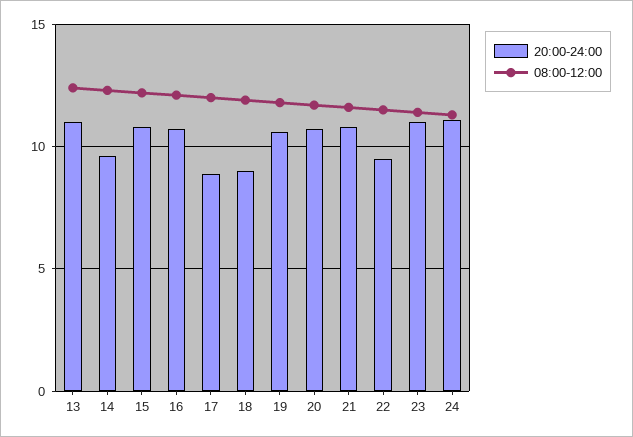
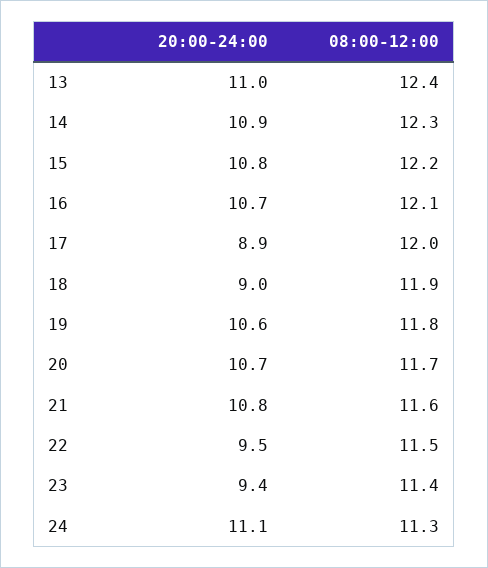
20:00-24:00, 14: 9.5 -> 10.9
20:00-24:00, 23: 11 -> 9.4

